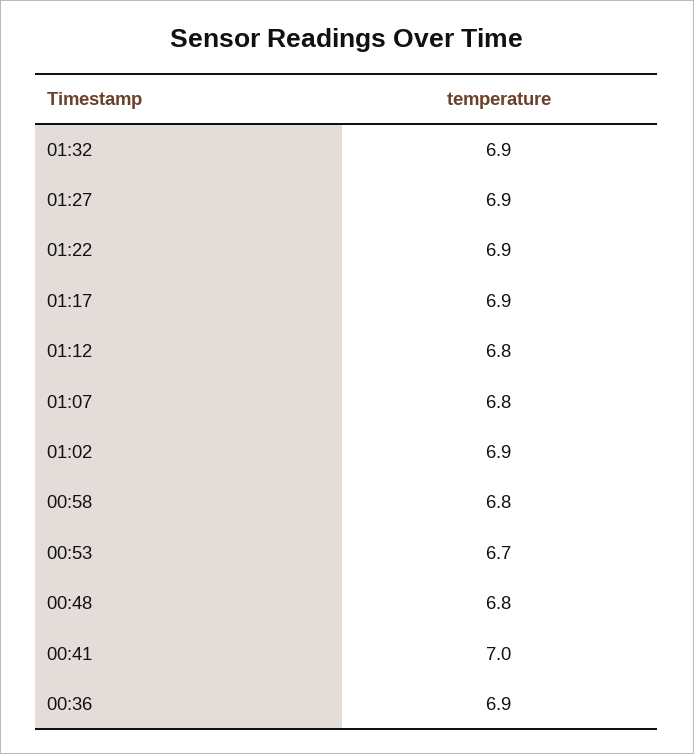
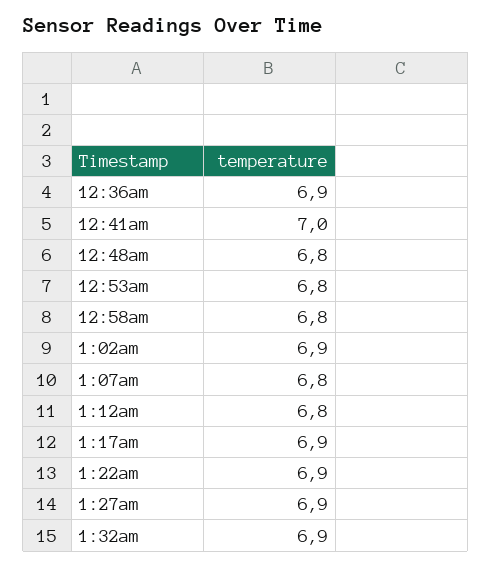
00:53: 6.7 -> 6.8

